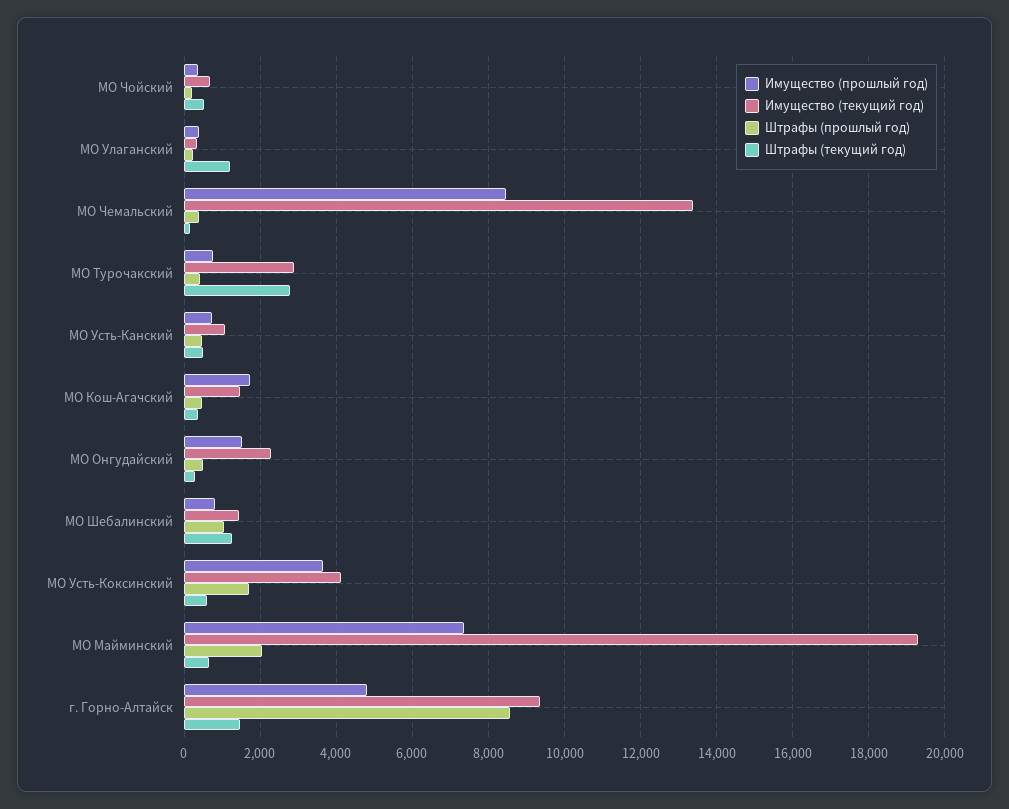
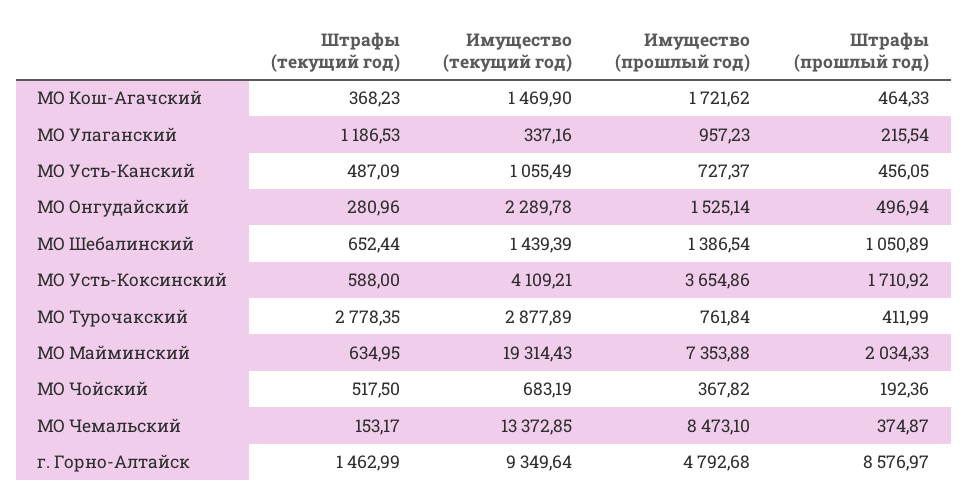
Имущество (прошлый год), МО Улаганский: 400 -> 957.23
Имущество (прошлый год), МО Шебалинский: 800 -> 1386.54
Штрафы (текущий год), МО Шебалинский: 1200 -> 652.44

